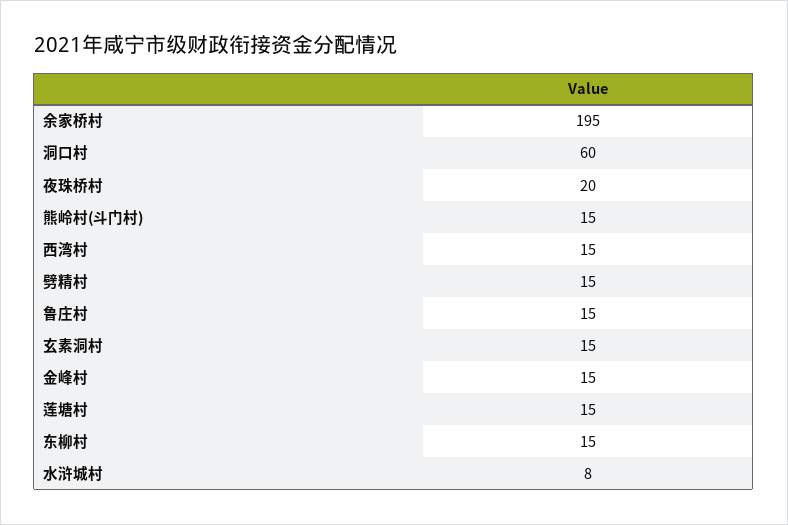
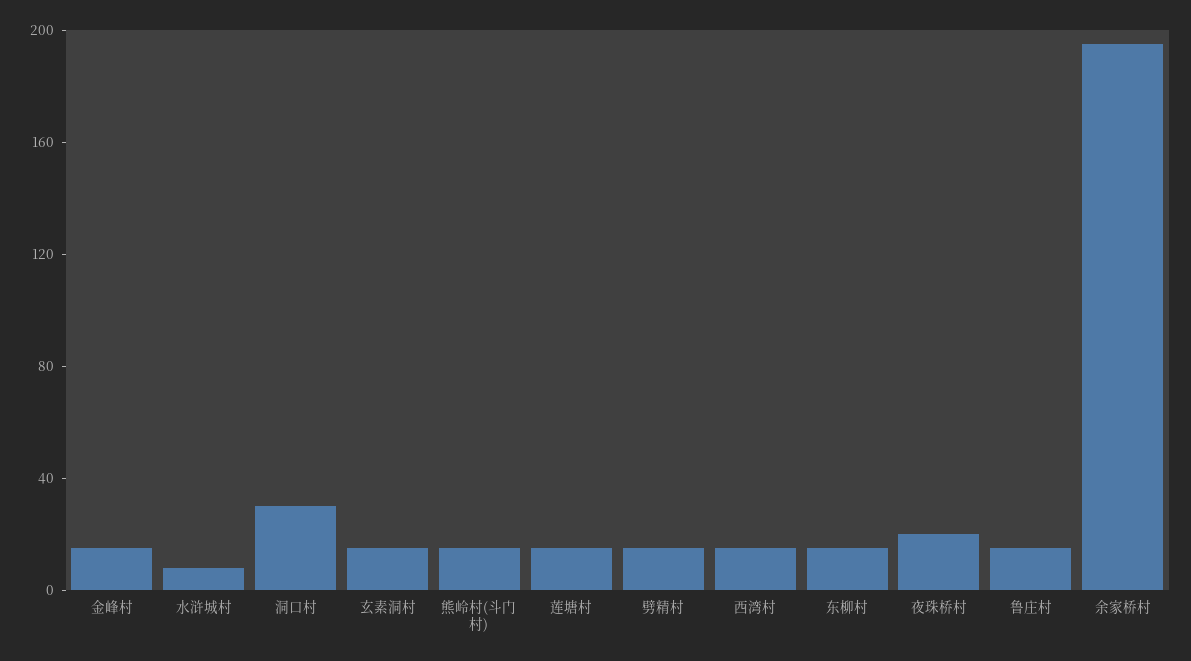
洞口村: 60 -> 30

